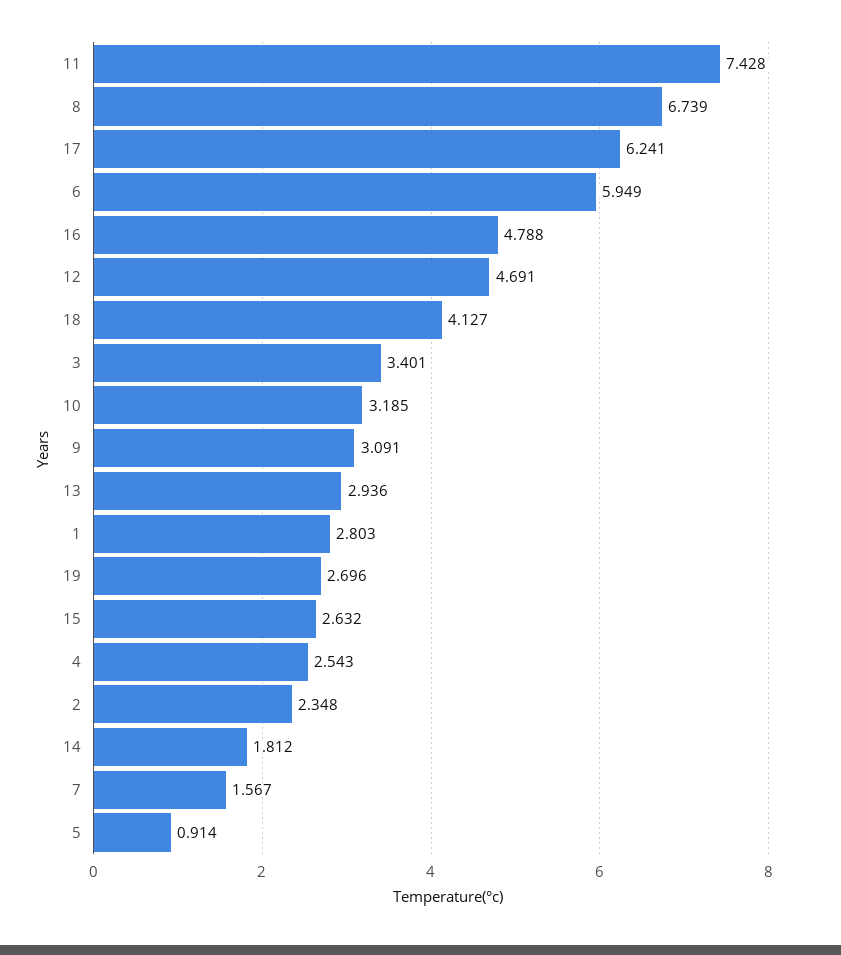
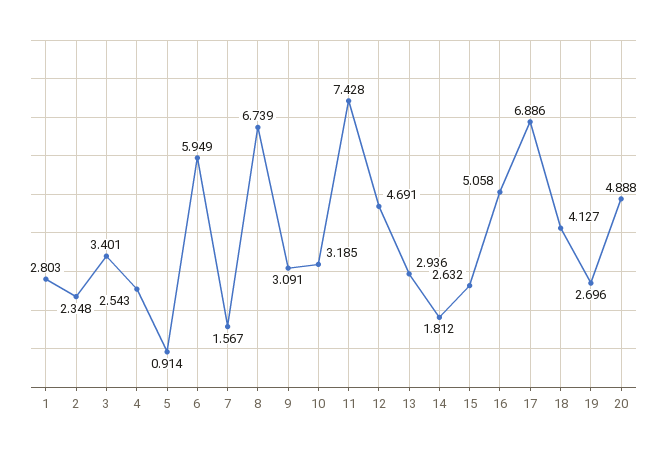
17: 6.241 -> 6.886
16: 4.788 -> 5.058
20: none -> 4.888

